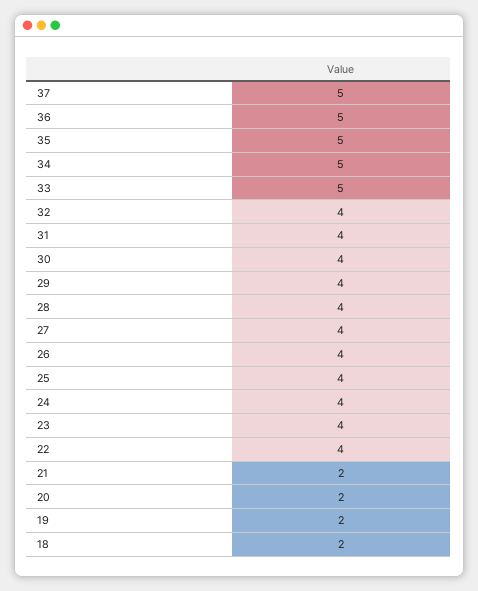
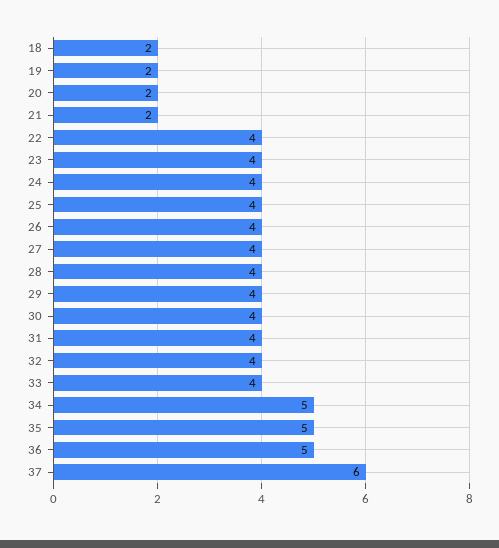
37: 5 -> 6
33: 5 -> 4

